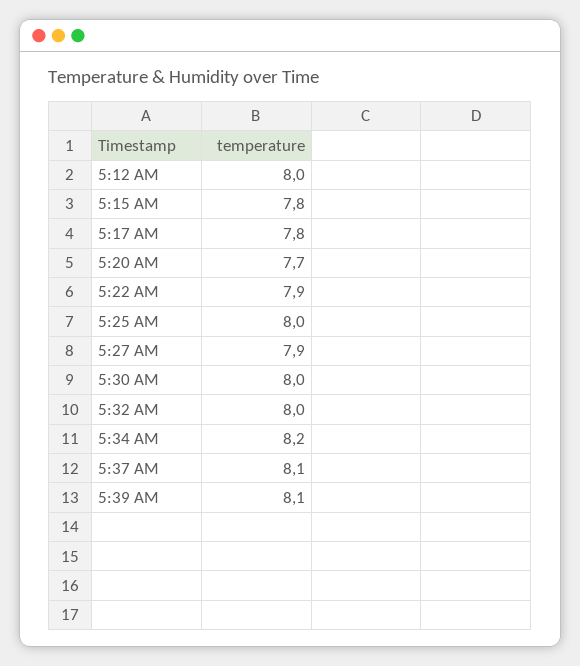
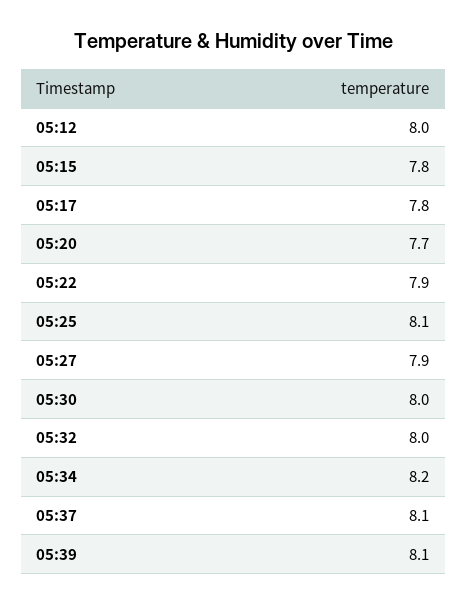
5:25 AM: 8 -> 8.1

